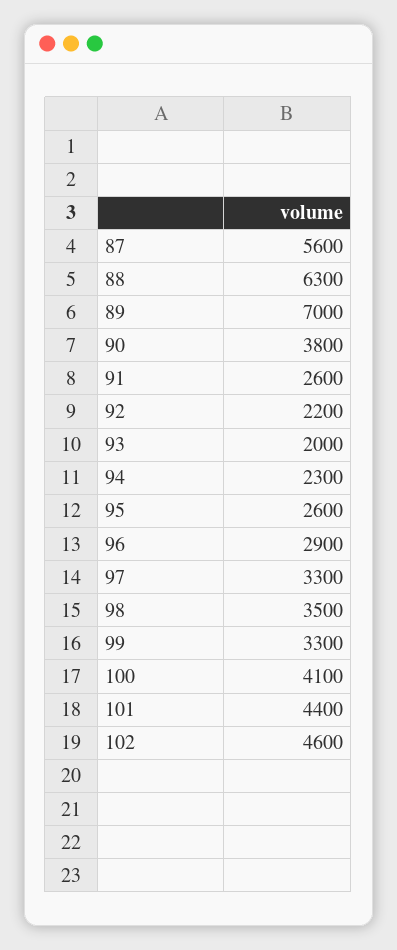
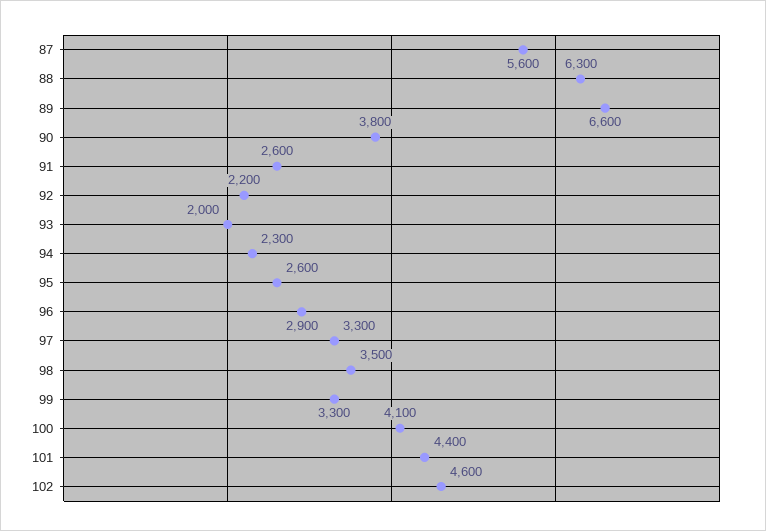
89: 7000 -> 6600

